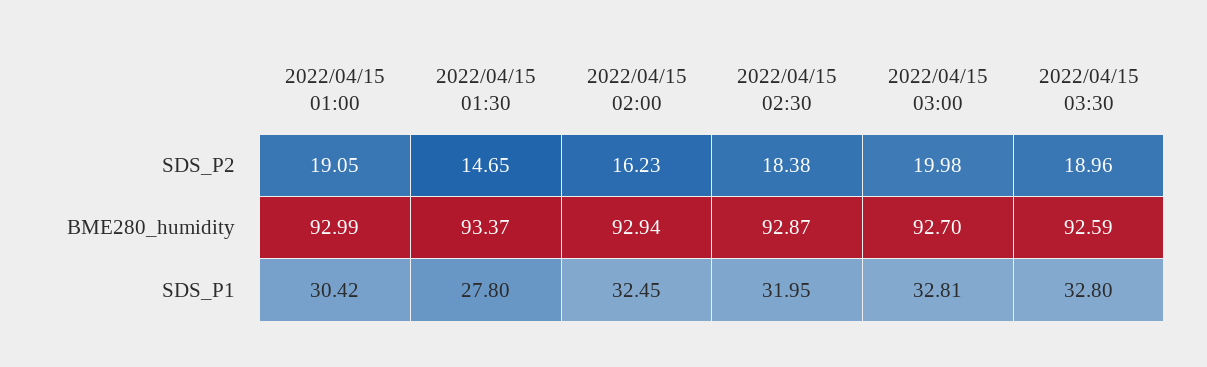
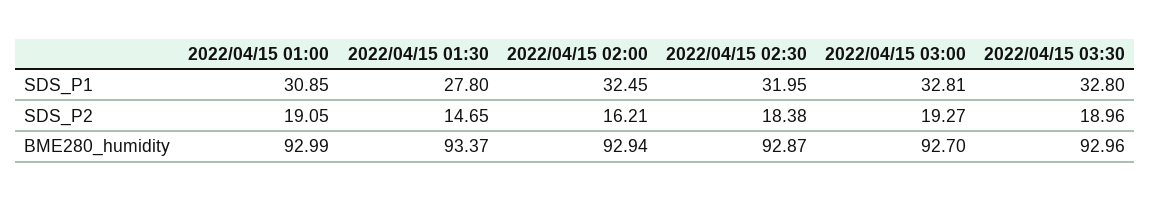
2022/04/15 02:00, SDS_P2: 16.23 -> 16.21
2022/04/15 03:00, SDS_P2: 19.98 -> 19.27
2022/04/15 03:30, BME280_humidity: 92.59 -> 92.96
2022/04/15 01:00, SDS_P1: 30.42 -> 30.85

